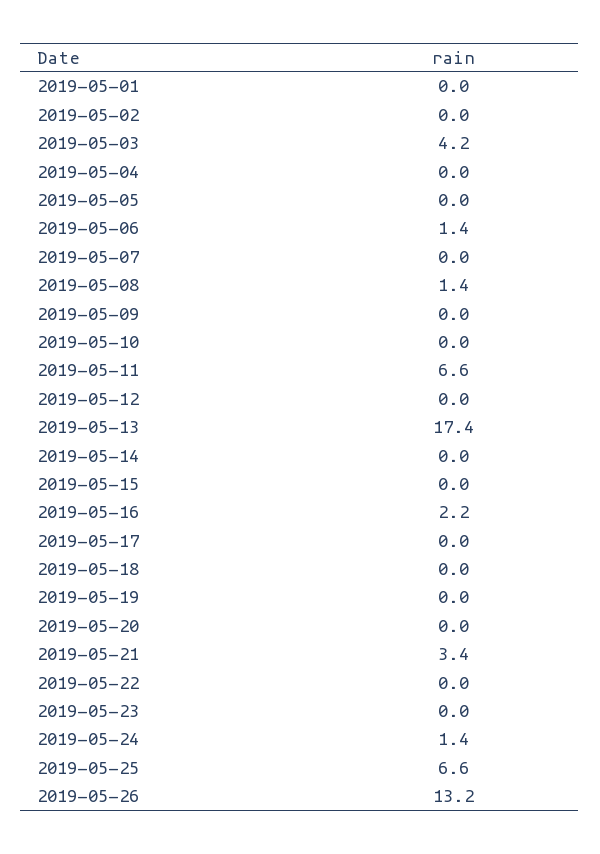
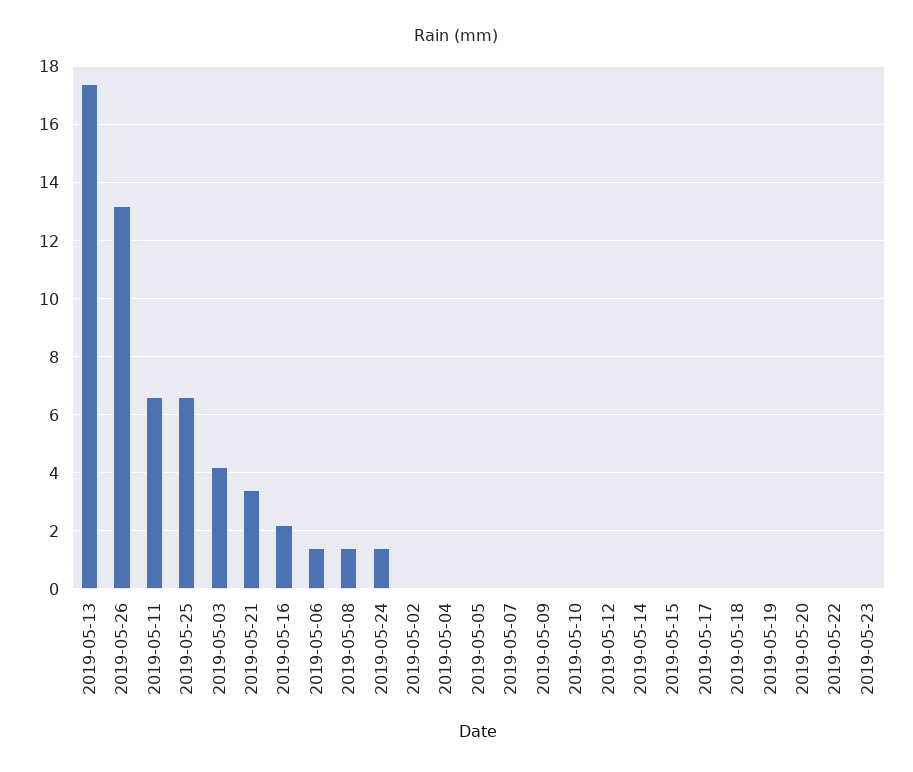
2019-05-01: 0 -> none

